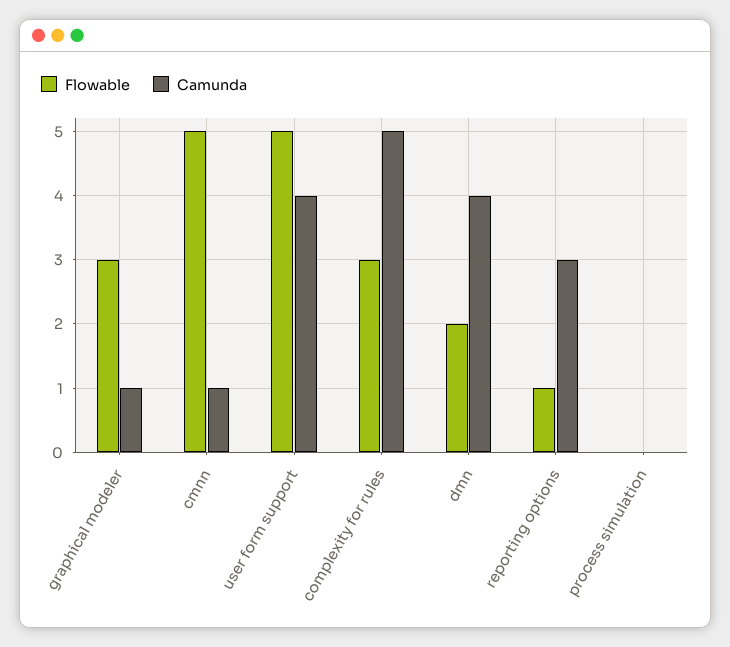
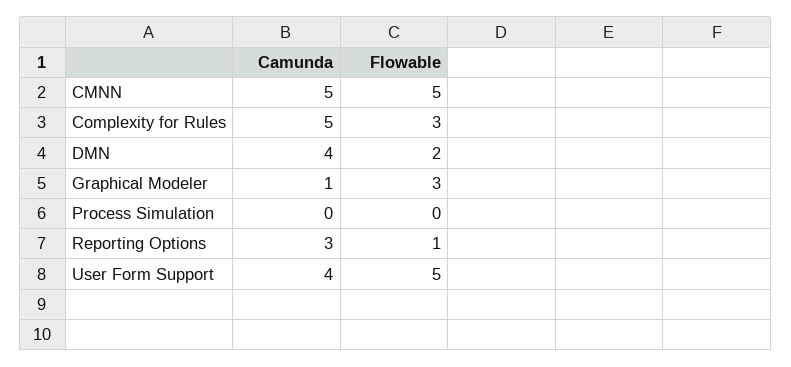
Camunda, cmnn: 1 -> 5

